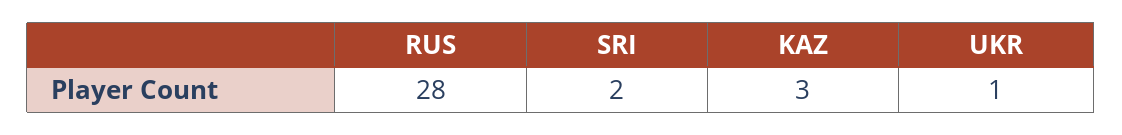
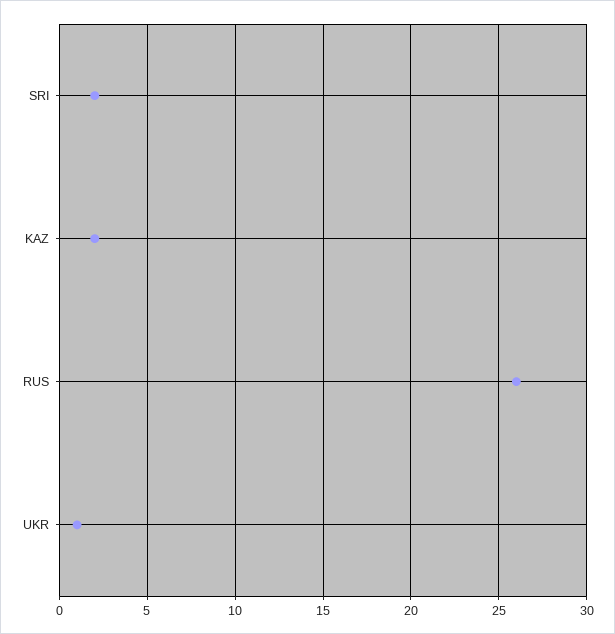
RUS: 28 -> 26
KAZ: 3 -> 2

